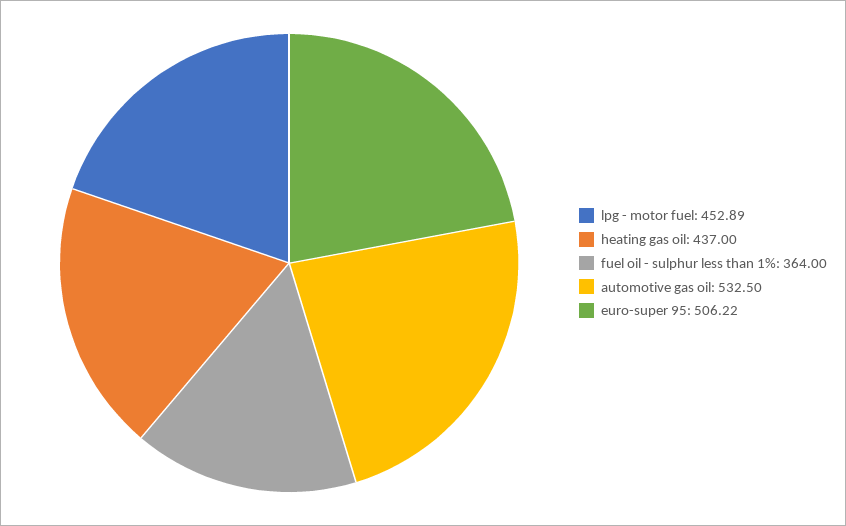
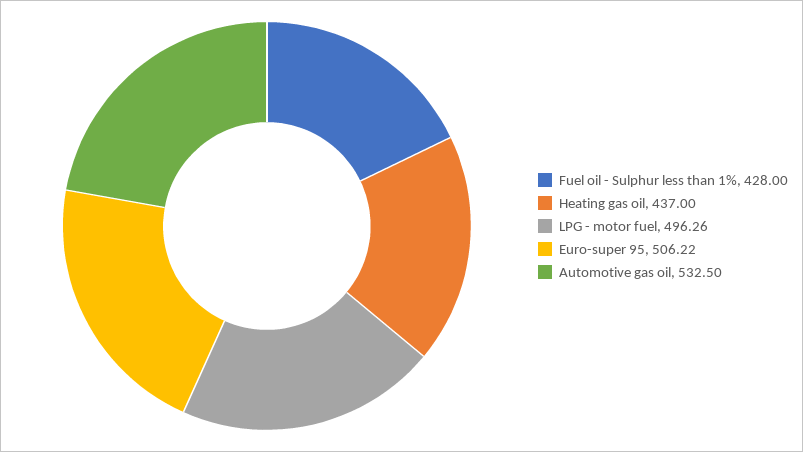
lpg - motor fuel: 452.89 -> 496.26
fuel oil - sulphur less than 1%: 364 -> 428

